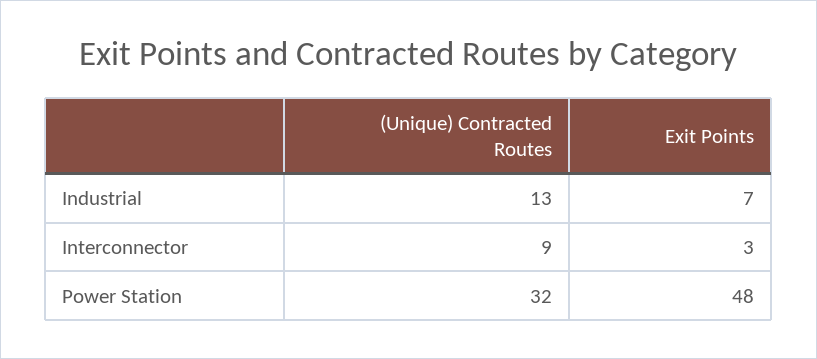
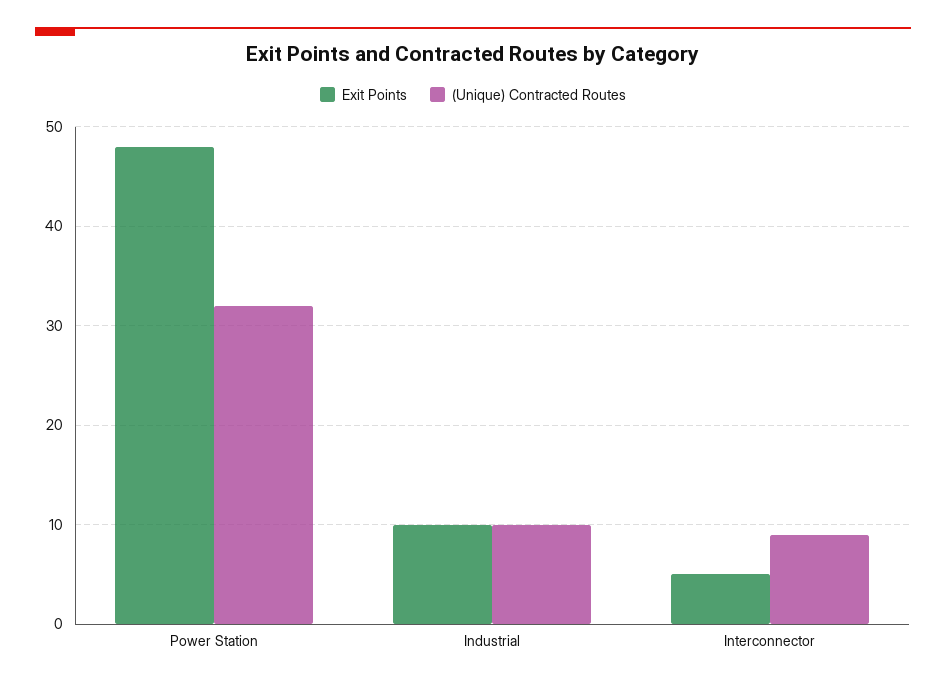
(Unique) Contracted Routes, Industrial: 13 -> 10
Exit Points, Industrial: 7 -> 10
Exit Points, Interconnector: 3 -> 5

